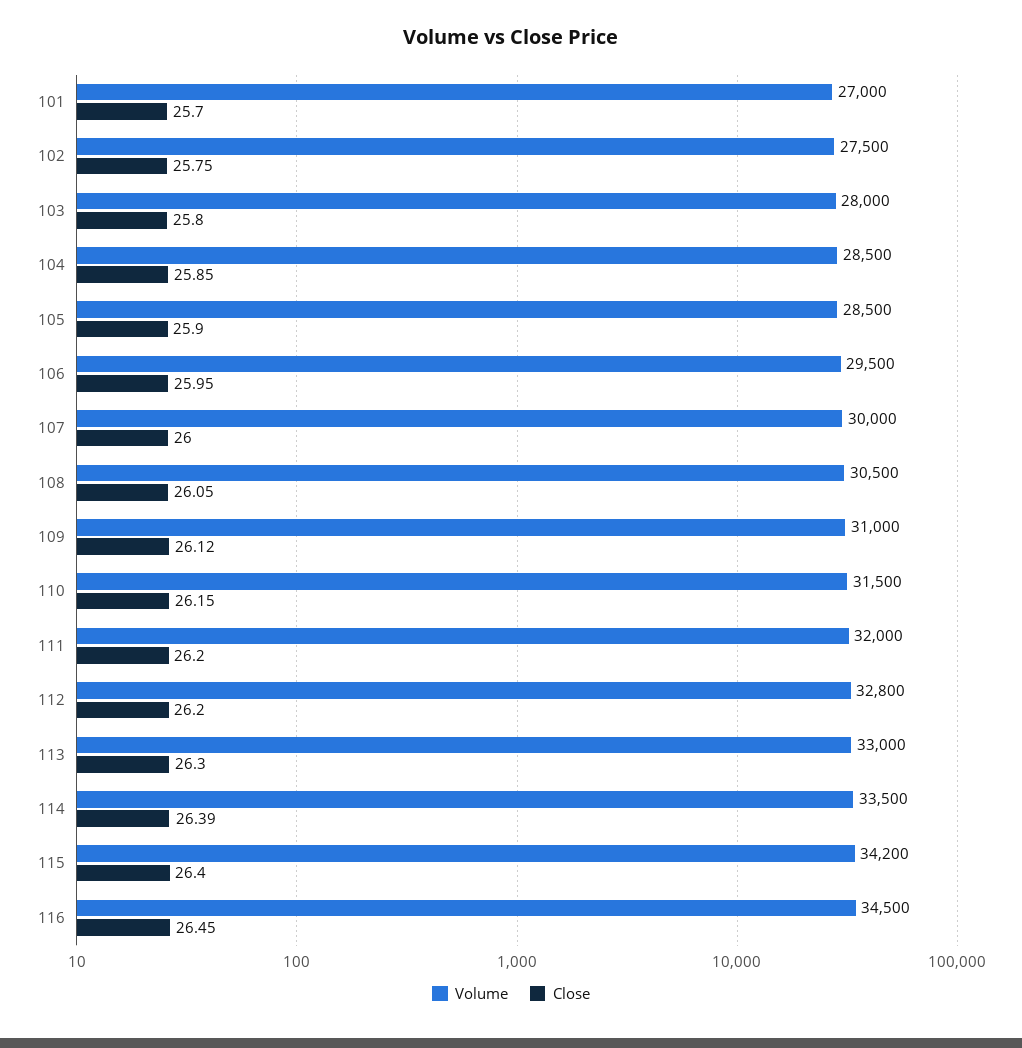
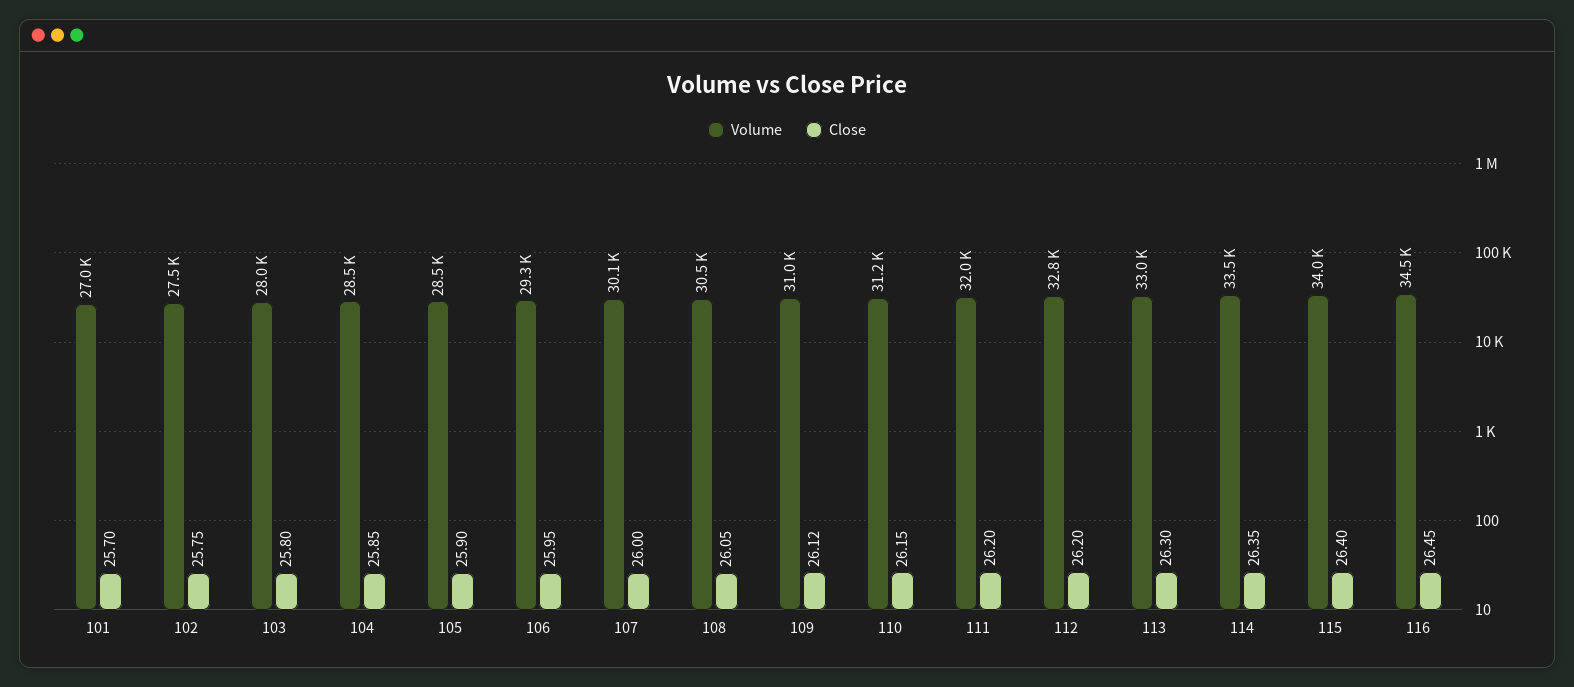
Volume, 106: 29500 -> 29300
Volume, 107: 30000 -> 30100
Volume, 110: 31500 -> 31200
Close, 114: 26.39 -> 26.35
Volume, 115: 34200 -> 34000

